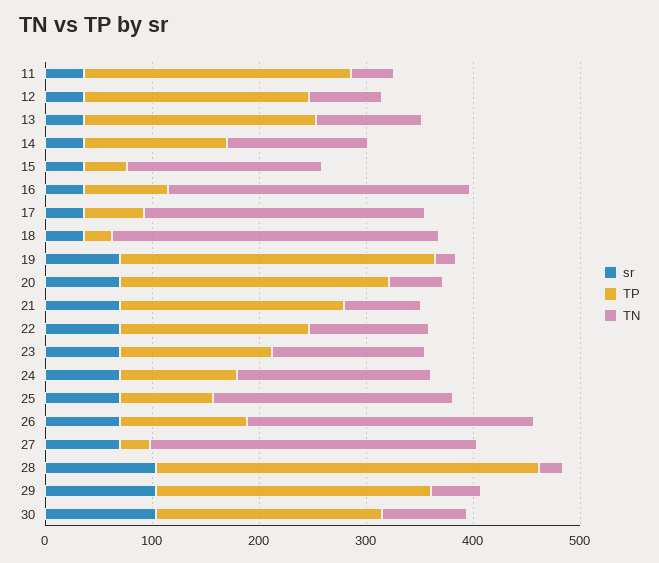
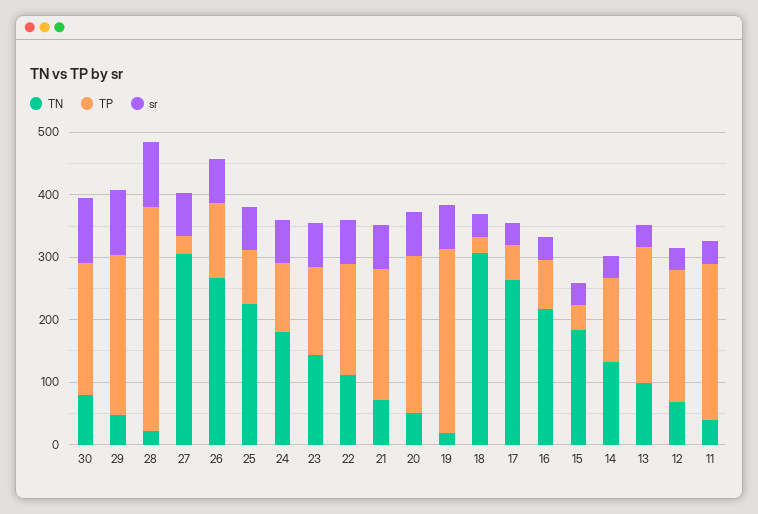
TN, 16: 280 -> 220

